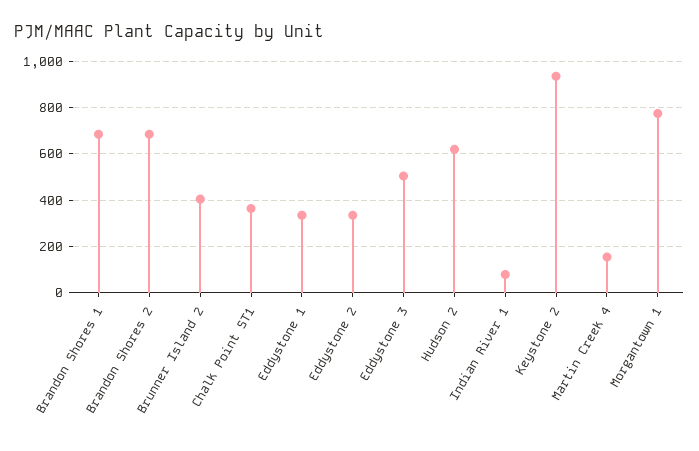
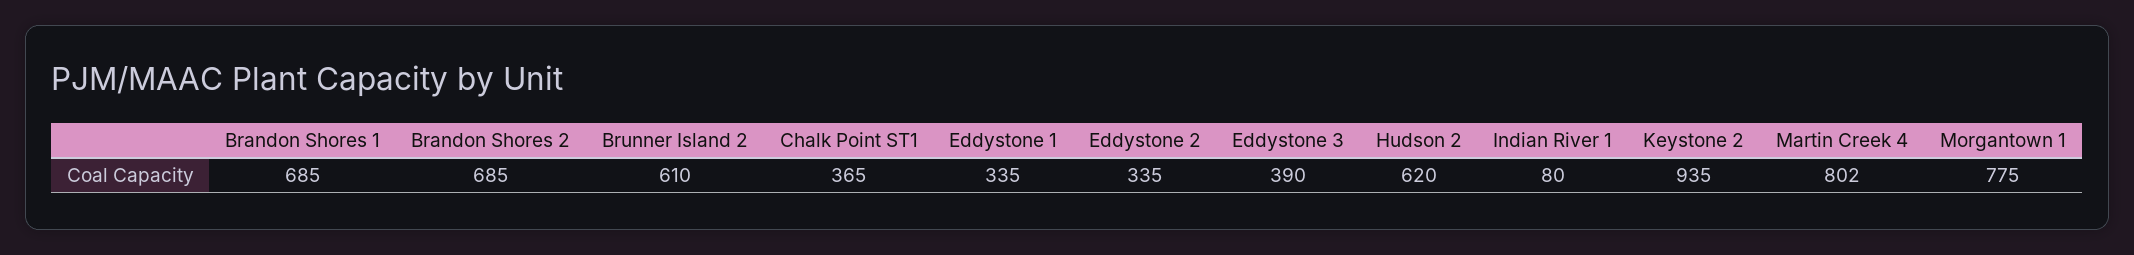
Brunner Island 2: 400 -> 610
Eddystone 3: 500 -> 390
Martin Creek 4: 150 -> 802

